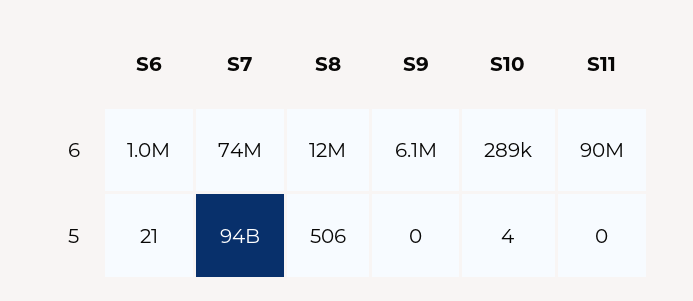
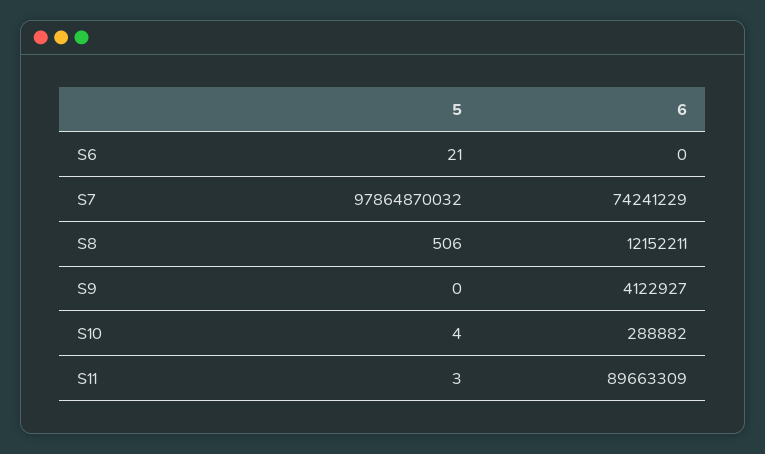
S6, 6: 1000000 -> 0
S9, 6: 6100000 -> 4122927
S7, 5: 94000000000 -> 97864870032
S11, 5: 0 -> 3

